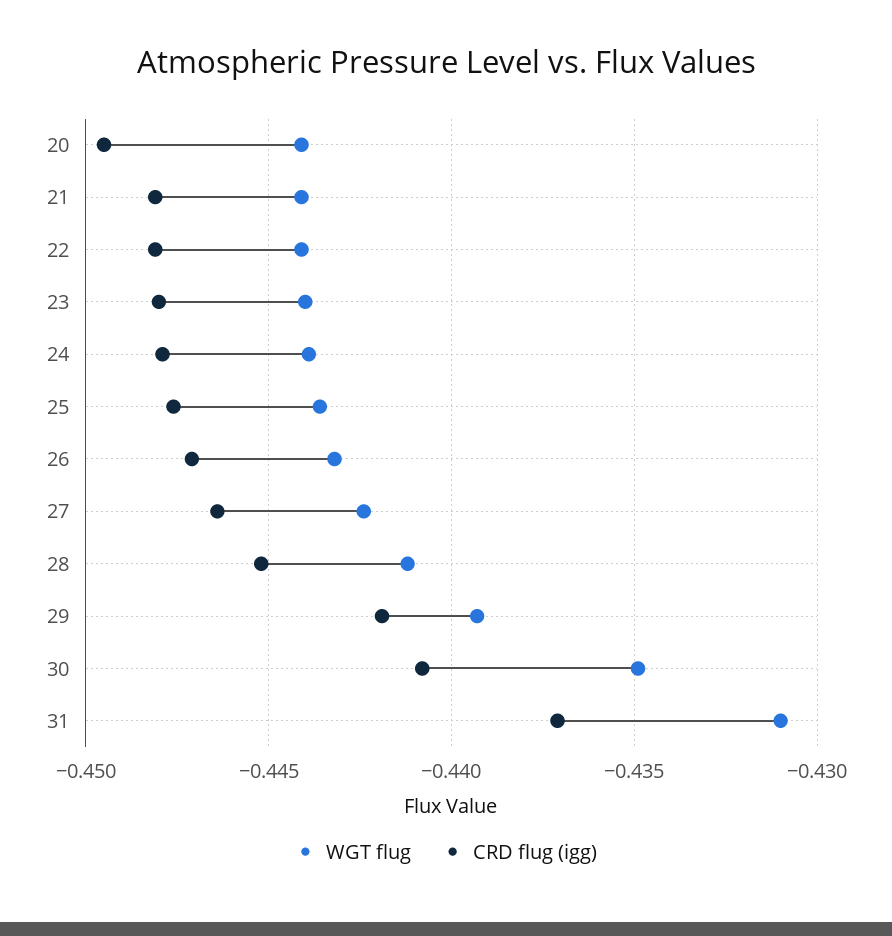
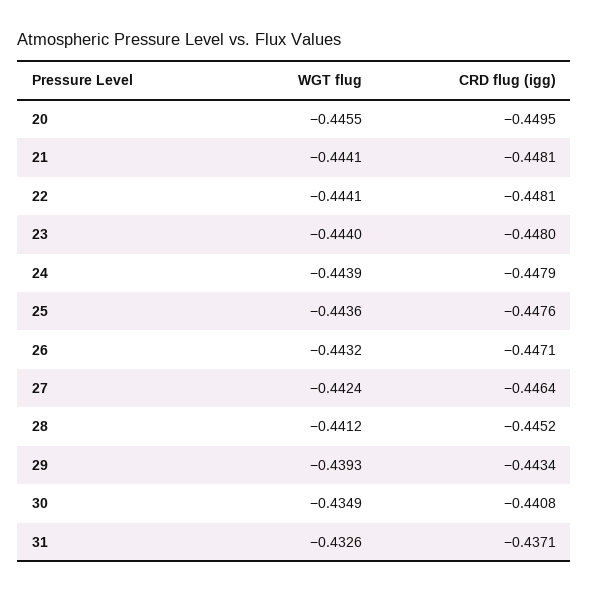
WGT flug, 20: -0.444 -> -0.4455
CRD flug (igg), 29: -0.442 -> -0.4434
WGT flug, 31: -0.431 -> -0.4326

